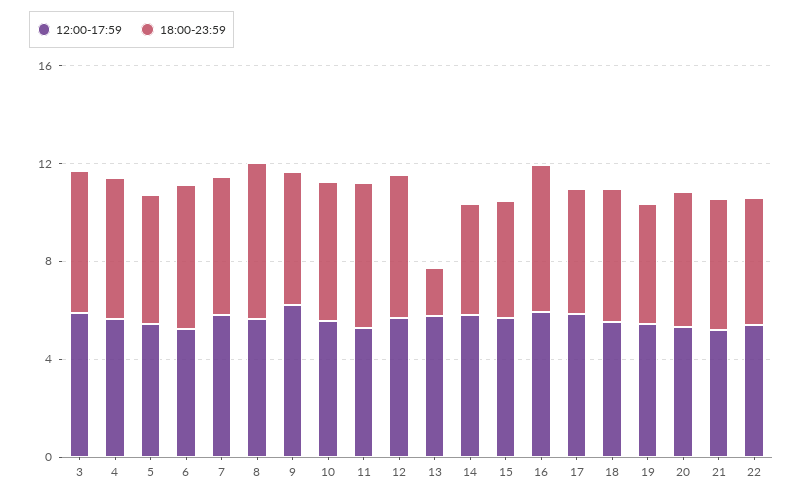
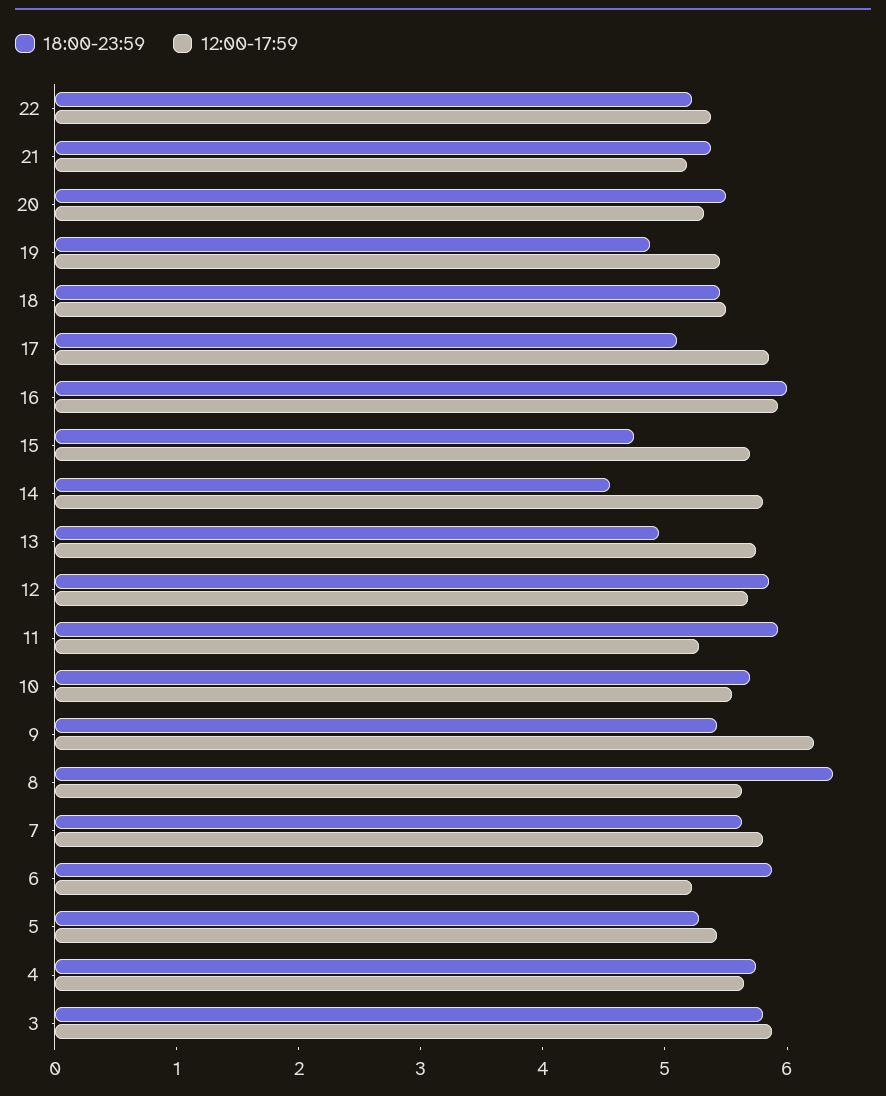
18:00-23:59, 13: 2 -> 5

